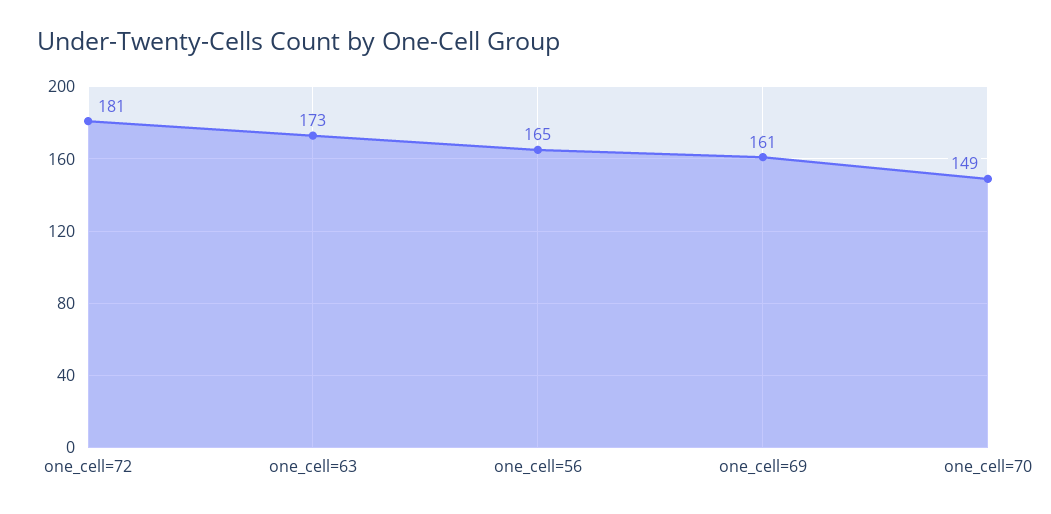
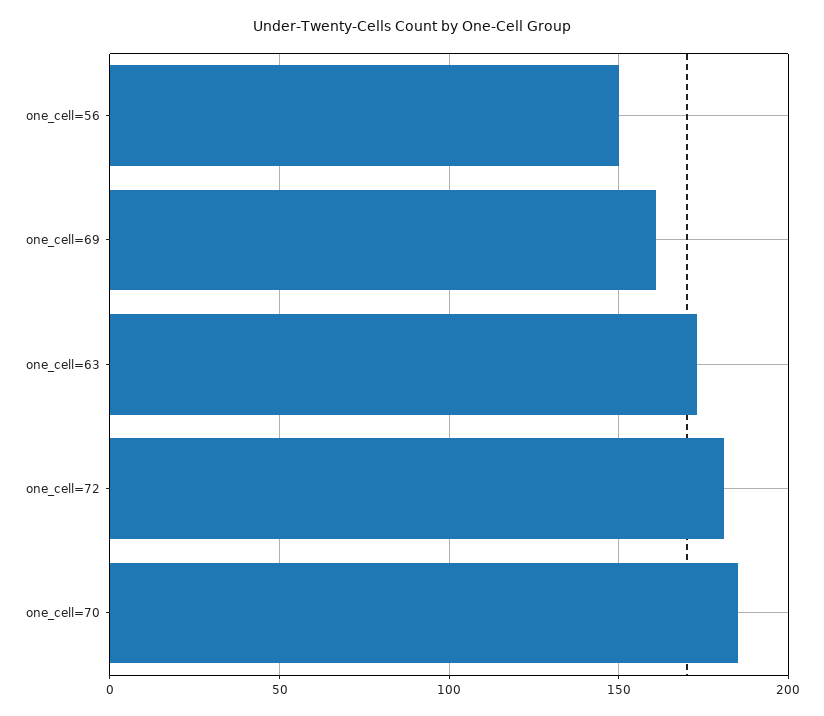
one_cell=56: 165 -> 150
one_cell=70: 149 -> 185

